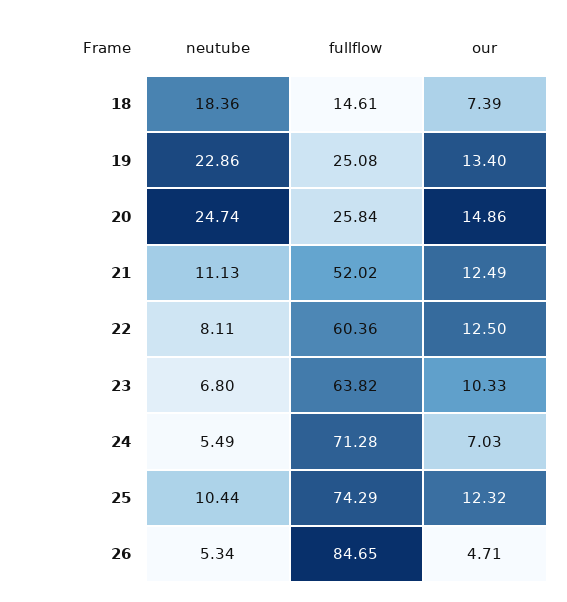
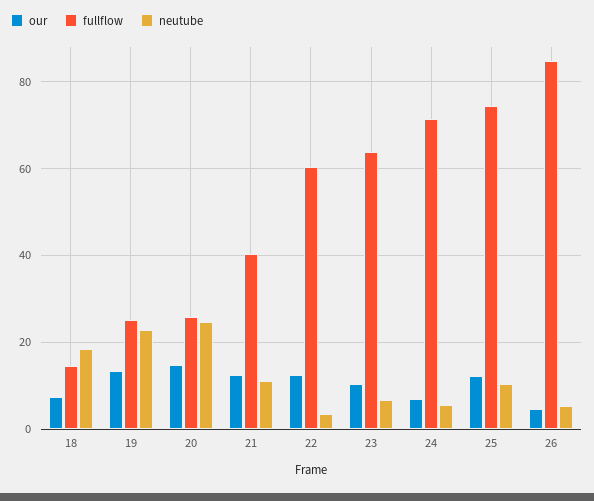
fullflow, 21: 52.02 -> 40
neutube, 22: 8.11 -> 4

